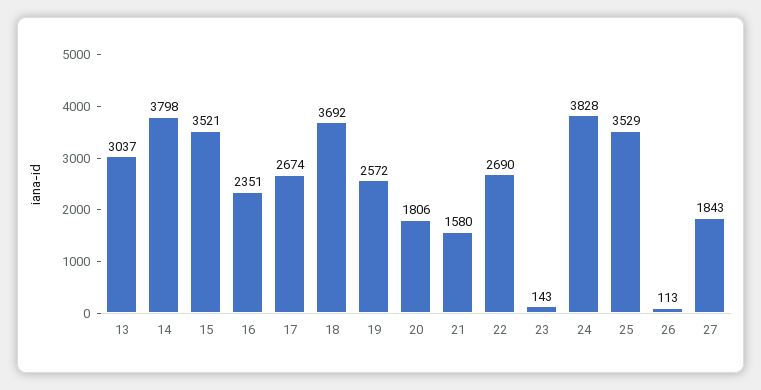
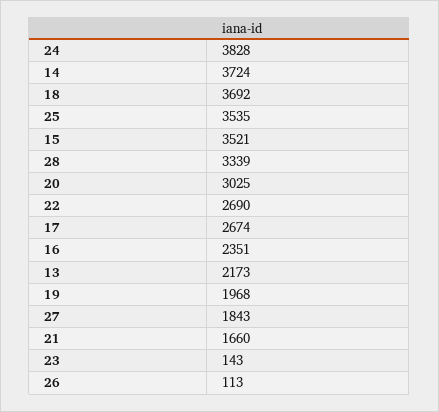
13: 3037 -> 2173
14: 3798 -> 3724
19: 2572 -> 1968
20: 1806 -> 3025
21: 1580 -> 1660
25: 3529 -> 3535
28: none -> 3339

